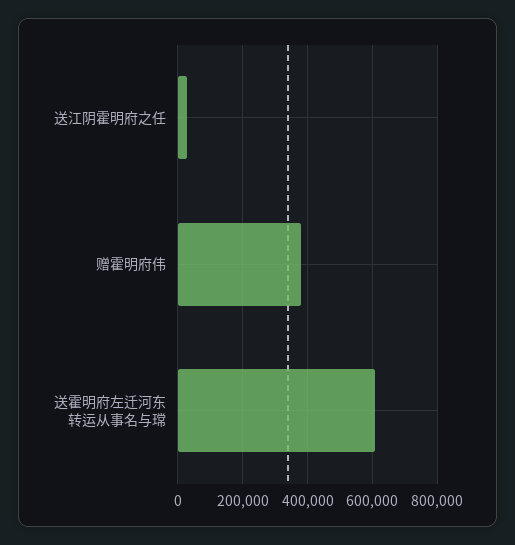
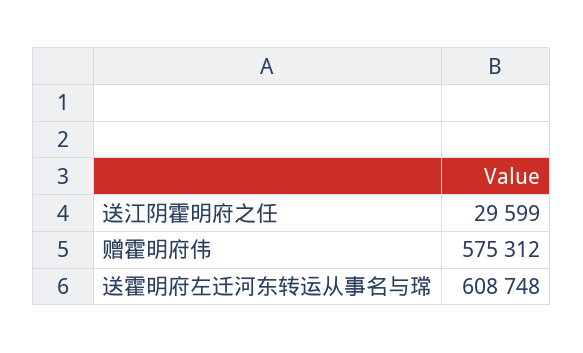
赠霍明府伟: 380000 -> 575312

